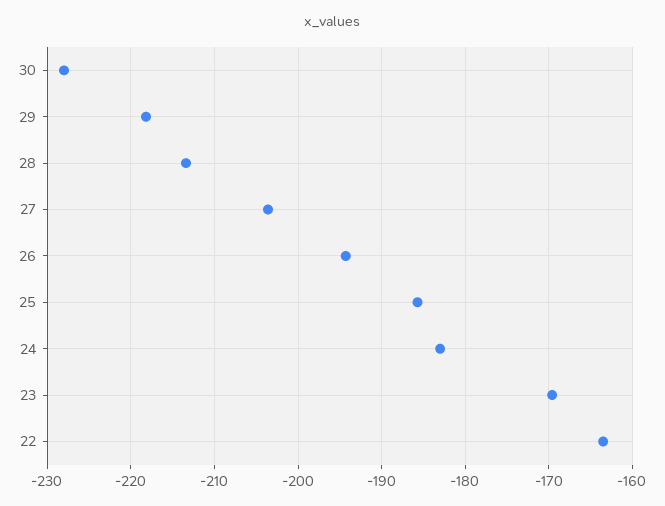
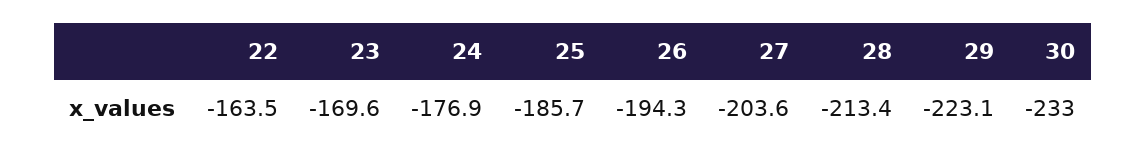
30: -228 -> -233
29: -218 -> -223.1
24: -183 -> -176.9

